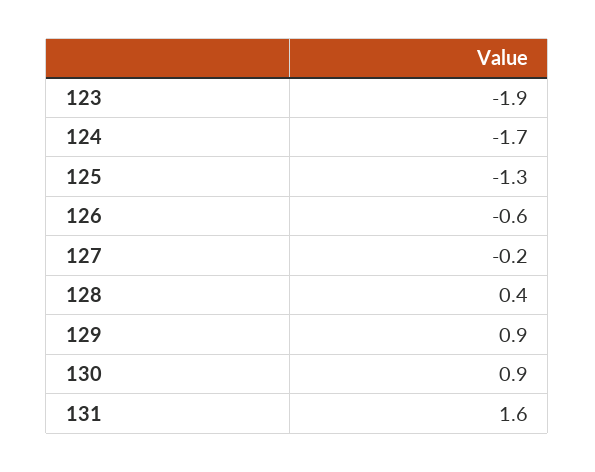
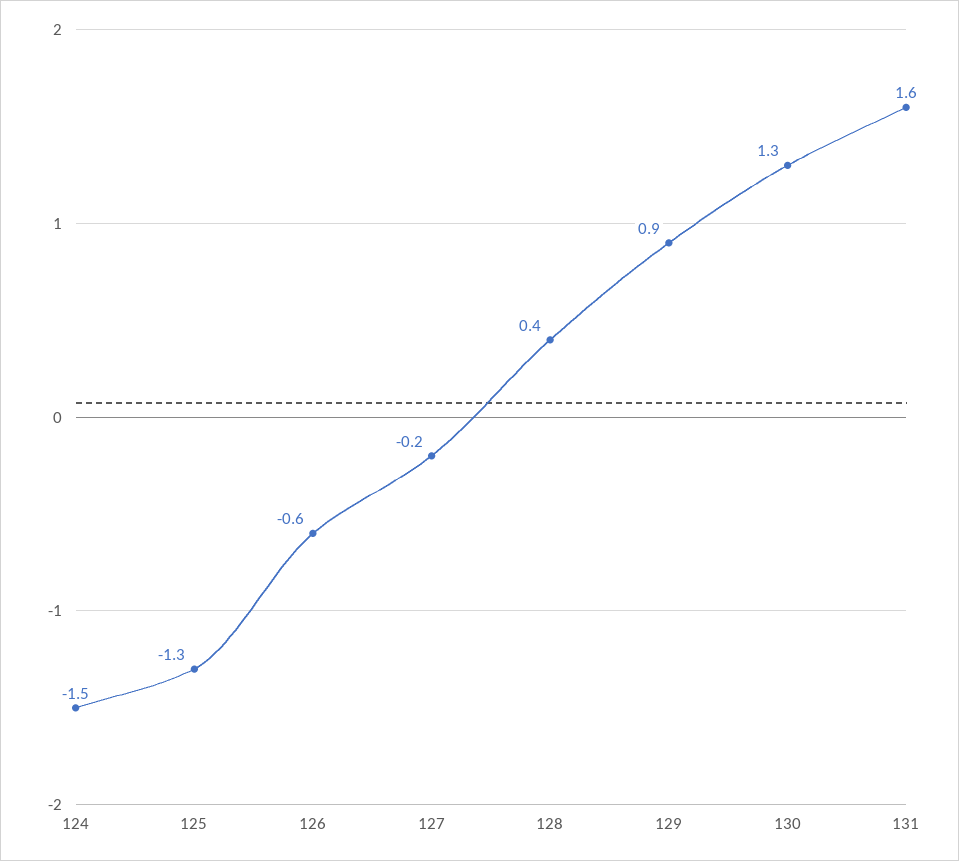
123: -1.9 -> none
124: -1.7 -> -1.5
130: 0.9 -> 1.3

